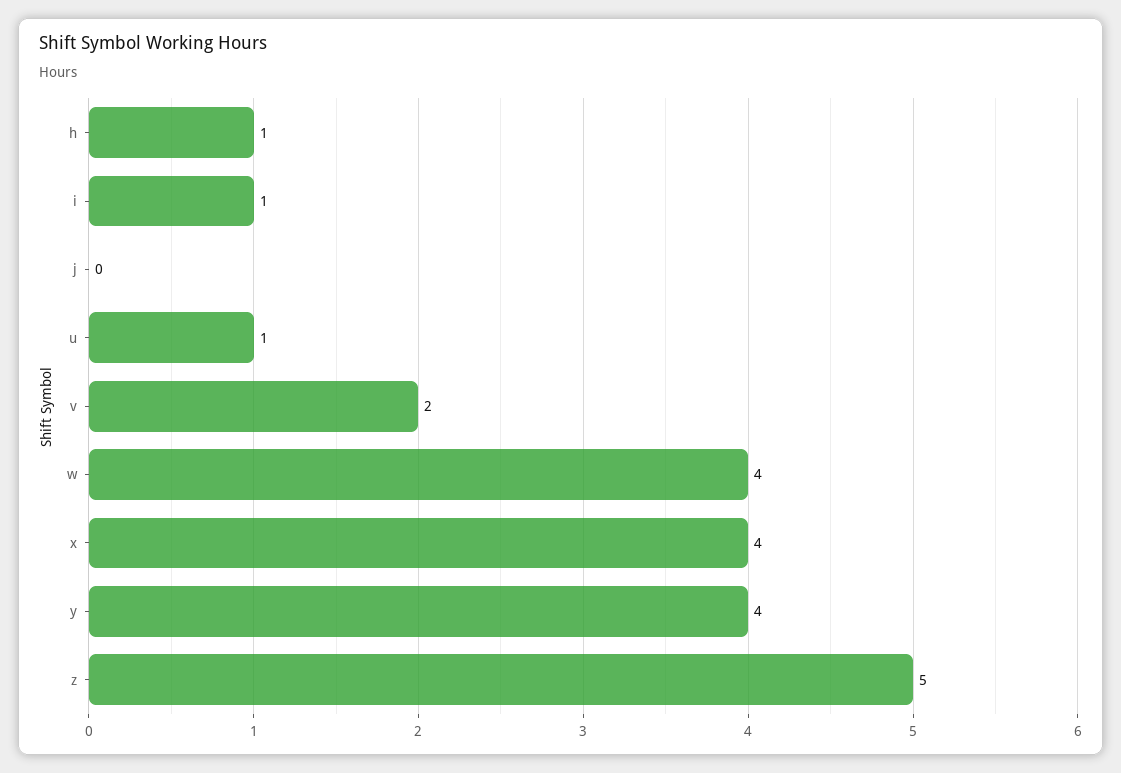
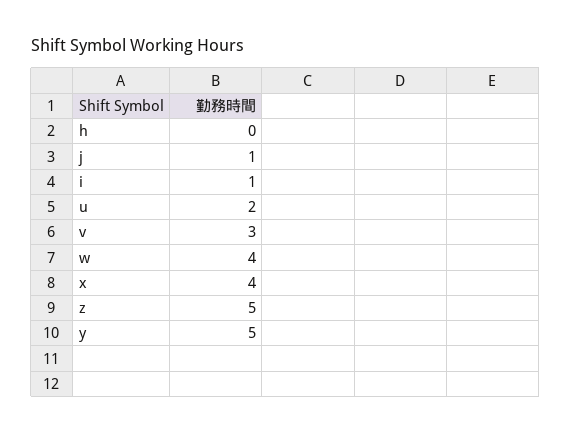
h: 1 -> 0
j: 0 -> 1
u: 1 -> 2
v: 2 -> 3
y: 4 -> 5

